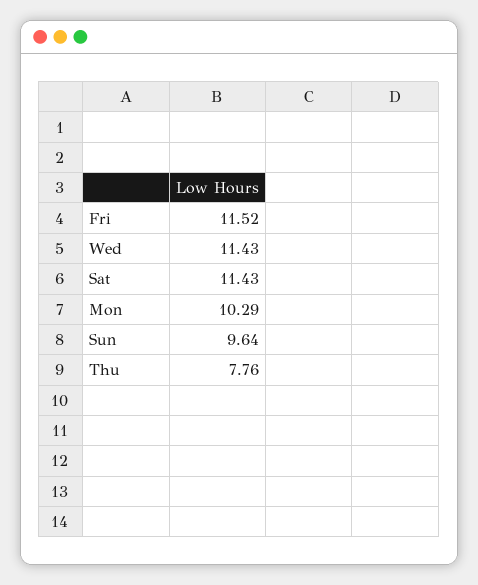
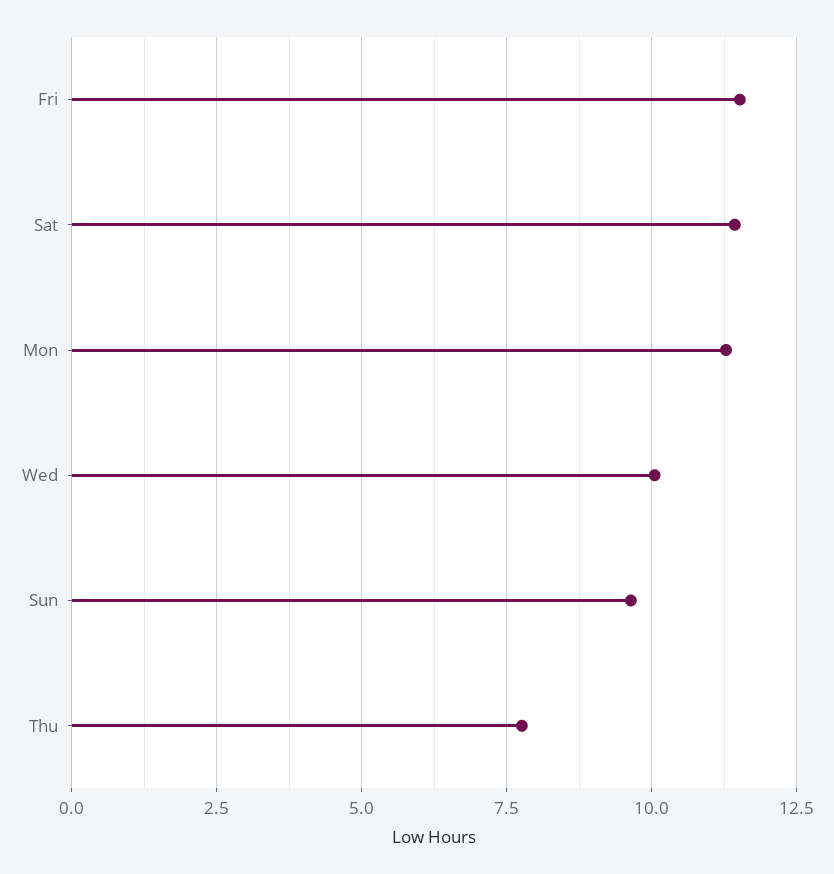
Wed: 11.43 -> 10
Mon: 10.29 -> 11.25

